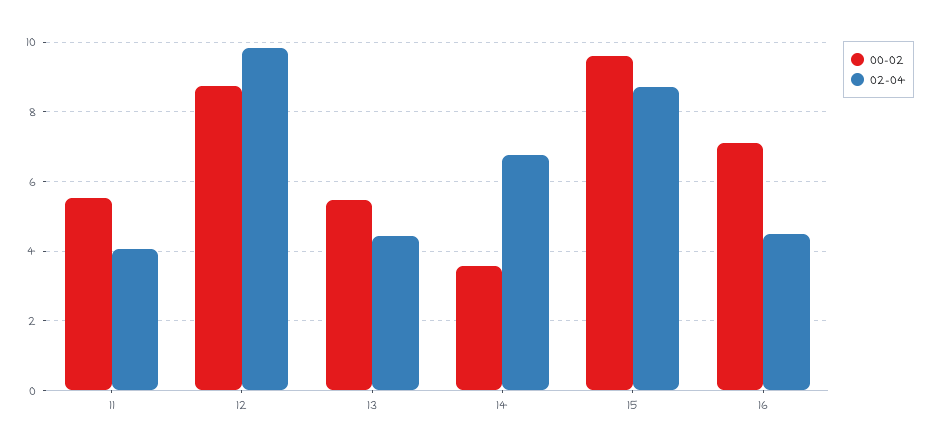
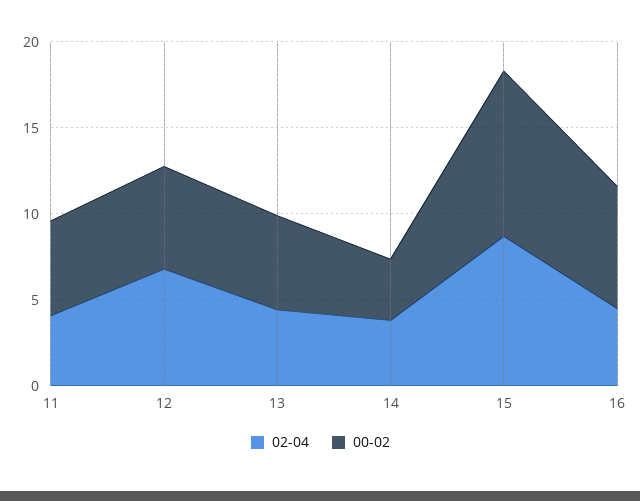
00-02, 12: 8.8 -> 6
02-04, 12: 9.8 -> 7
02-04, 14: 6.8 -> 4

